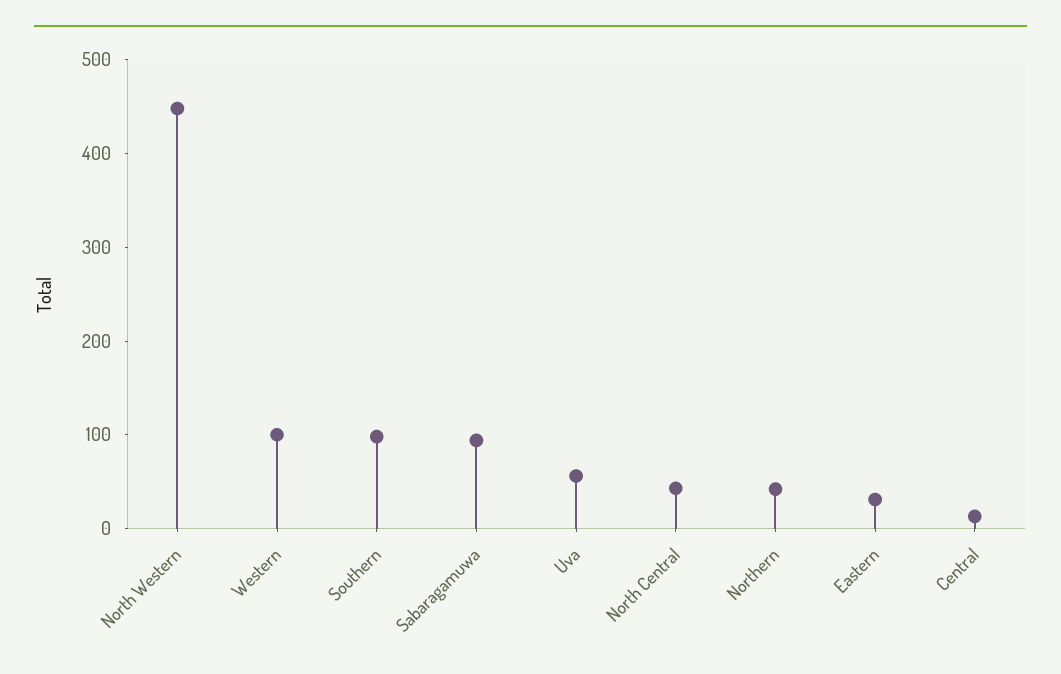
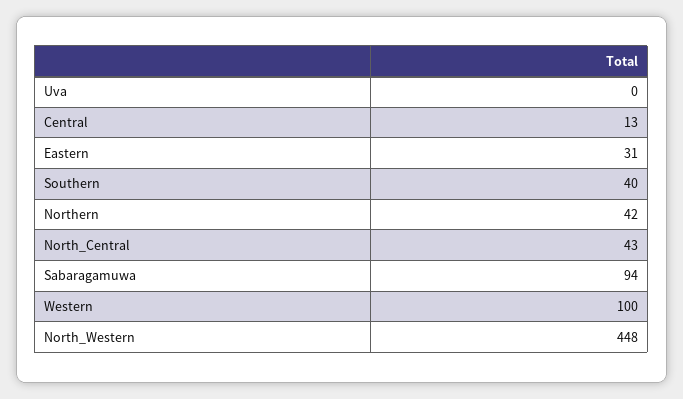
Southern: 100 -> 40
Uva: 60 -> 0

